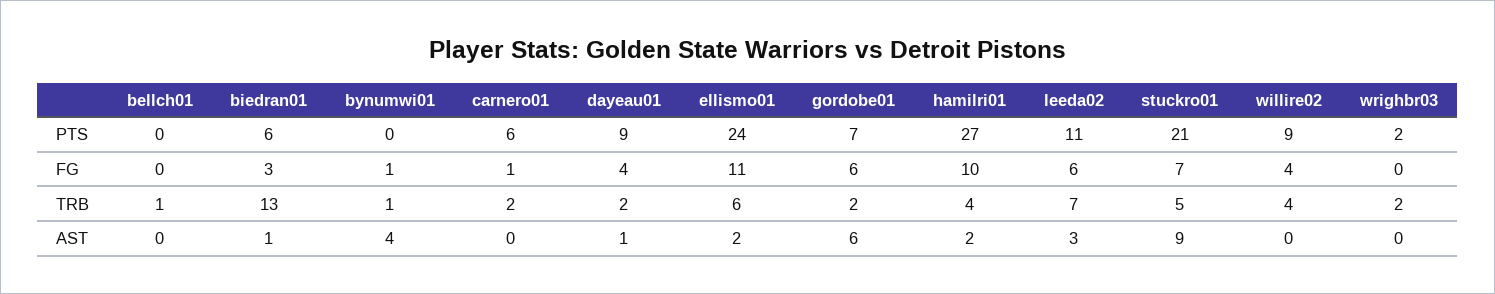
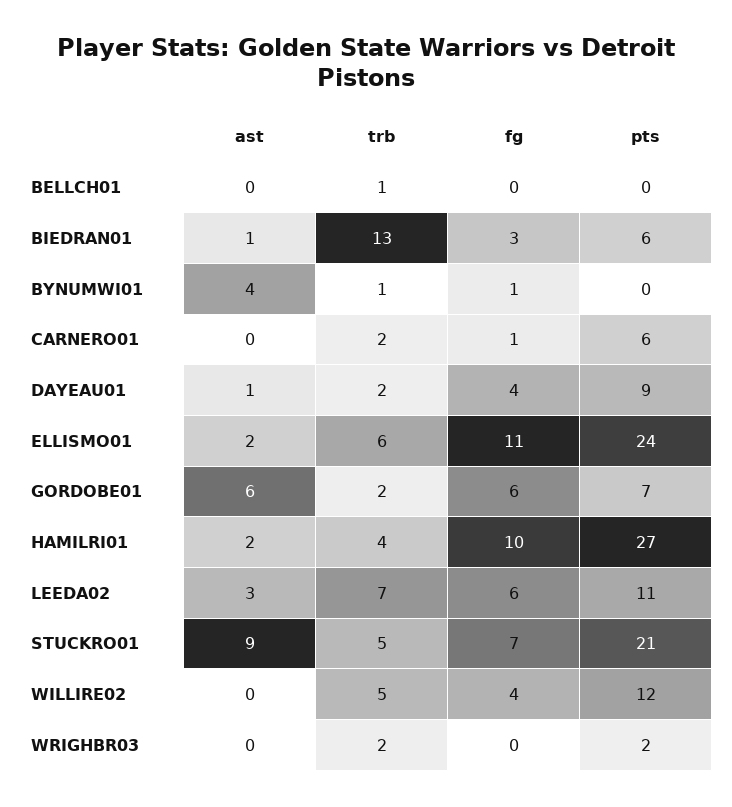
willire02, PTS: 9 -> 12
willire02, TRB: 4 -> 5

